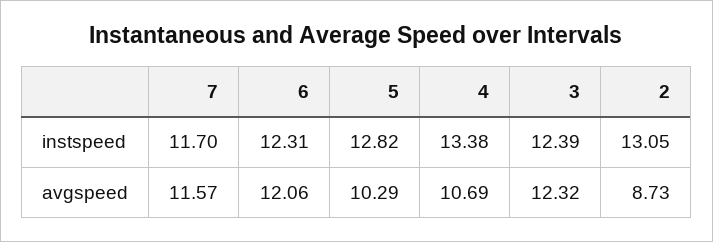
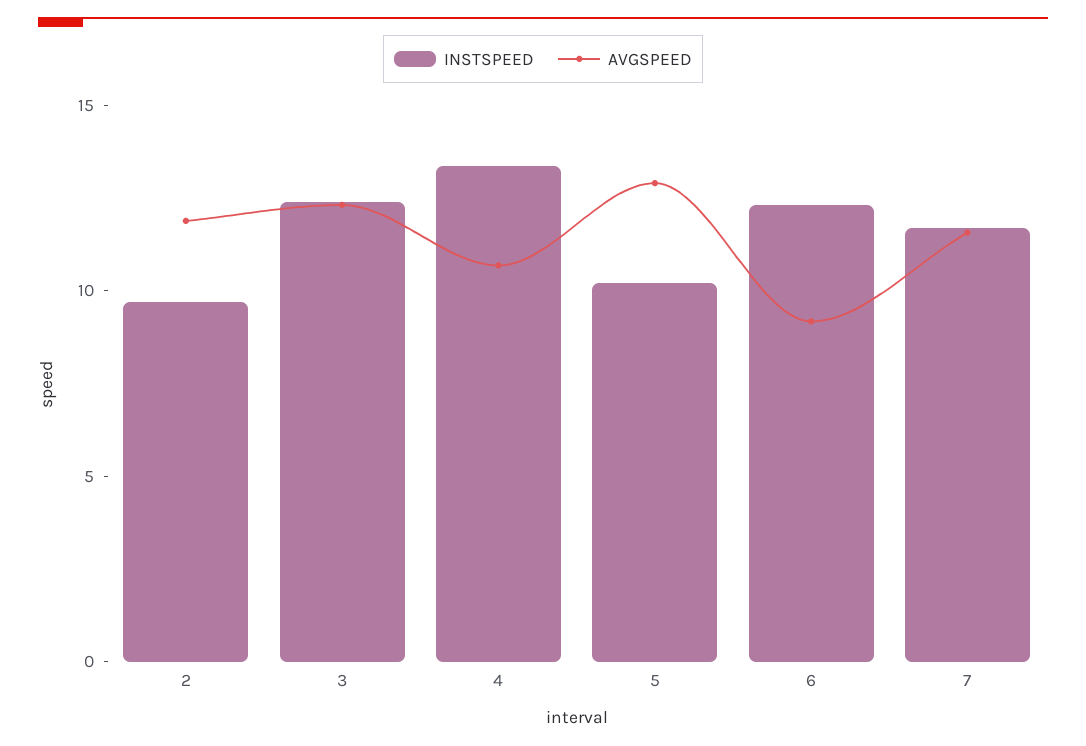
instspeed, 5: 12.82 -> 10
instspeed, 2: 13.05 -> 10
avgspeed, 6: 12.06 -> 9
avgspeed, 5: 10.29 -> 13
avgspeed, 2: 8.73 -> 12

